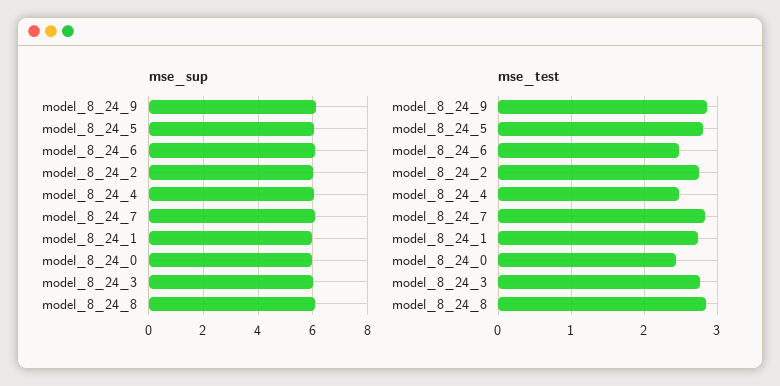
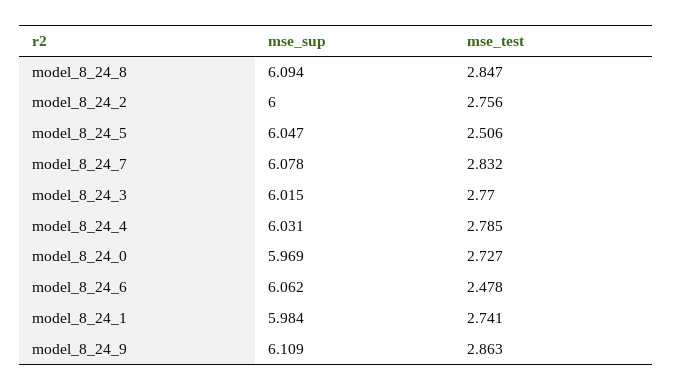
mse_test, model_8_24_5: 2.8 -> 2.506
mse_test, model_8_24_4: 2.5 -> 2.785
mse_test, model_8_24_0: 2.4 -> 2.727

